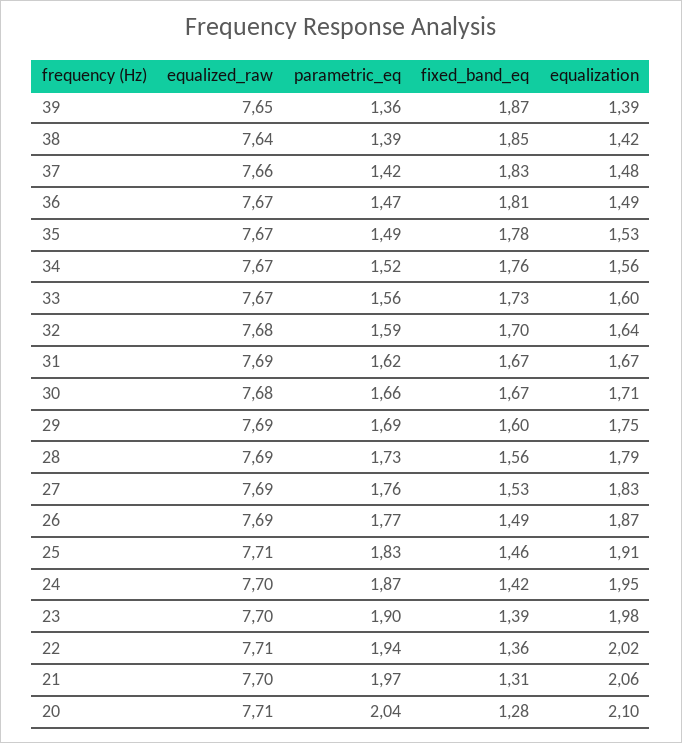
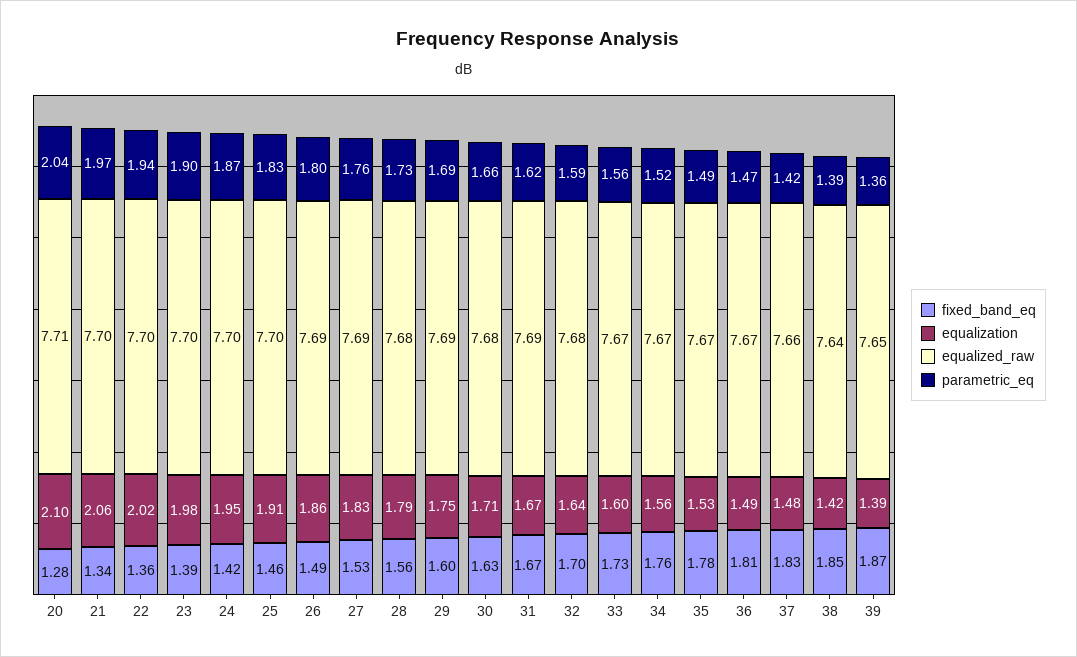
fixed_band_eq, 30: 1.67 -> 1.63
equalized_raw, 28: 7.69 -> 7.68
parametric_eq, 26: 1.77 -> 1.8
equalization, 26: 1.87 -> 1.86
equalized_raw, 25: 7.71 -> 7.7
equalized_raw, 22: 7.71 -> 7.7
fixed_band_eq, 21: 1.31 -> 1.34

